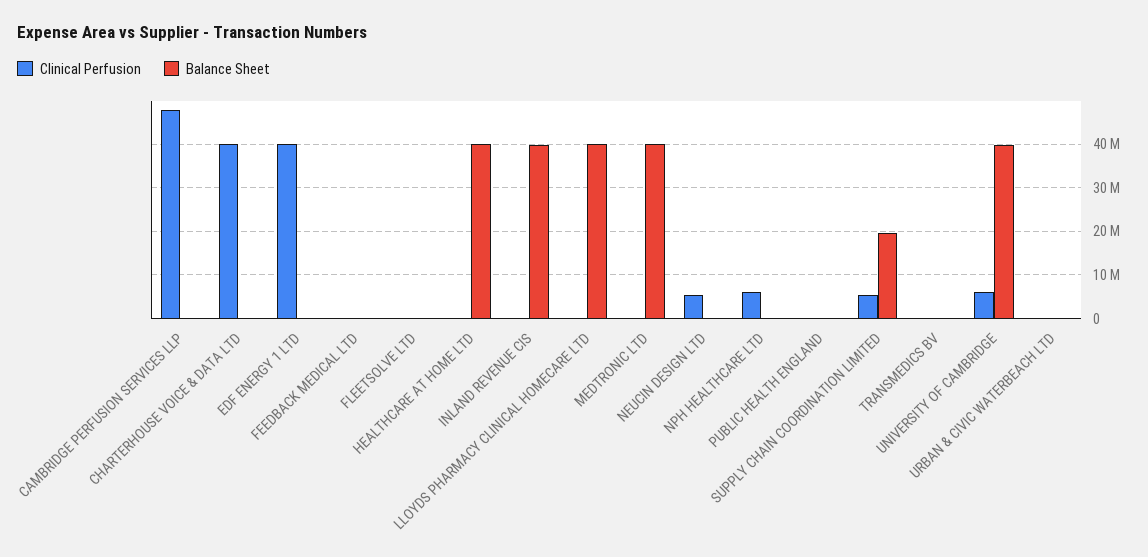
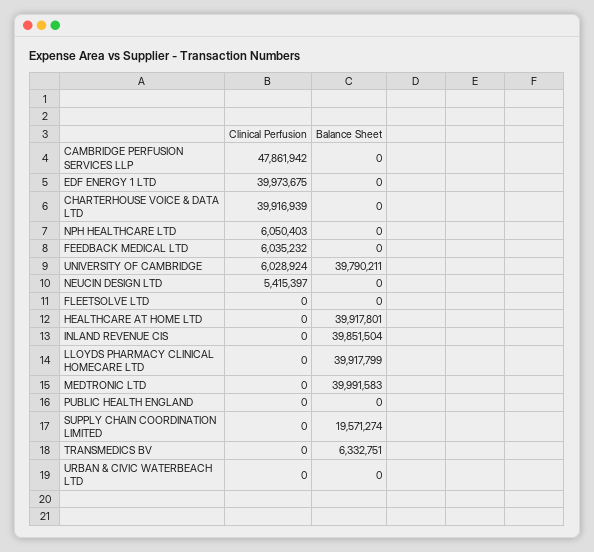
Clinical Perfusion, FEEDBACK MEDICAL LTD: 0 -> 6035232
Clinical Perfusion, SUPPLY CHAIN COORDINATION LIMITED: 6000000 -> 0
Balance Sheet, TRANSMEDICS BV: 0 -> 6332751

